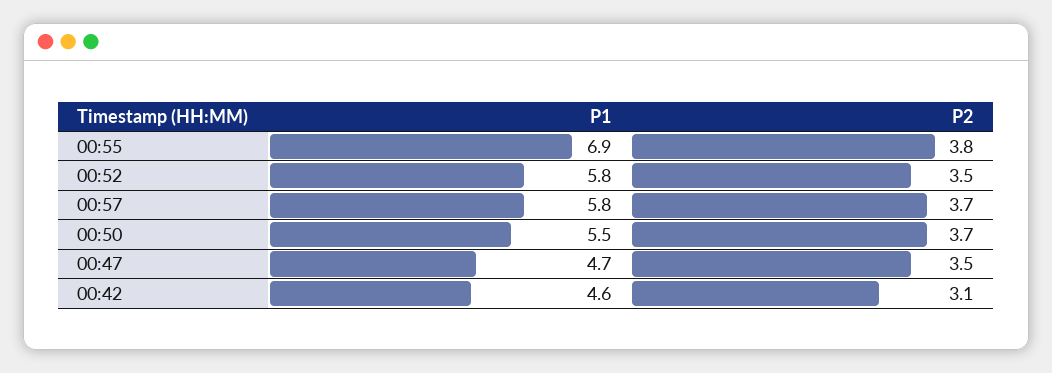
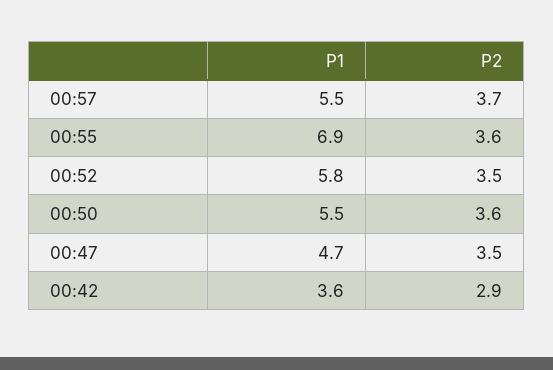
P2, 00:55: 3.8 -> 3.6
P1, 00:57: 5.8 -> 5.5
P2, 00:50: 3.7 -> 3.6
P1, 00:42: 4.6 -> 3.6
P2, 00:42: 3.1 -> 2.9

